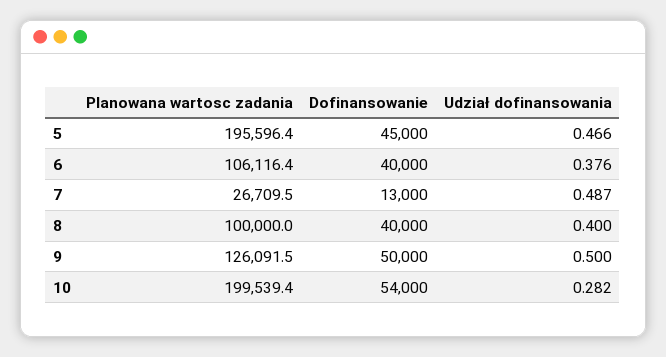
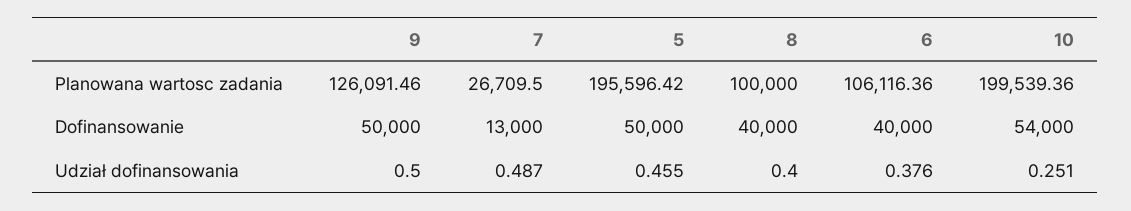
Dofinansowanie, 5: 45000 -> 50000
Udział dofinansowania, 5: 0.466 -> 0.455
Udział dofinansowania, 10: 0.282 -> 0.251

